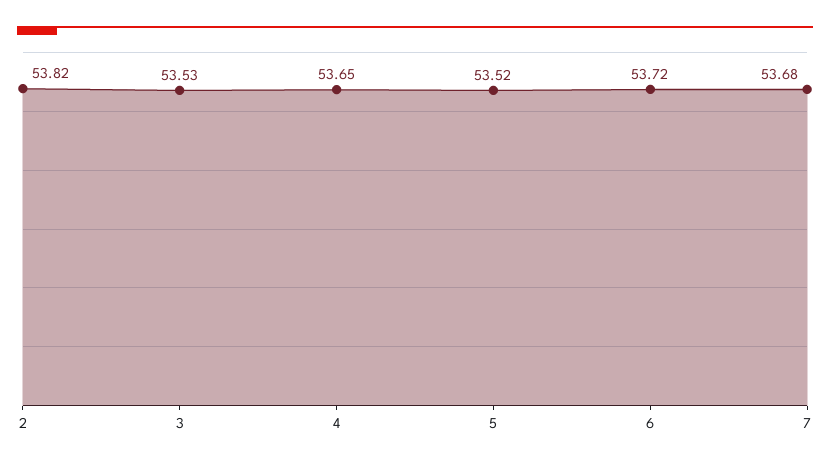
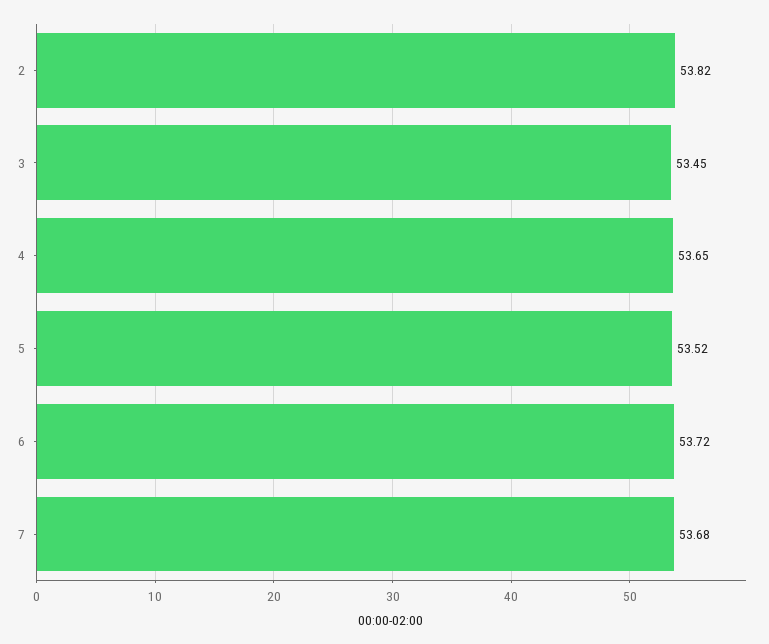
3: 53.53 -> 53.45

